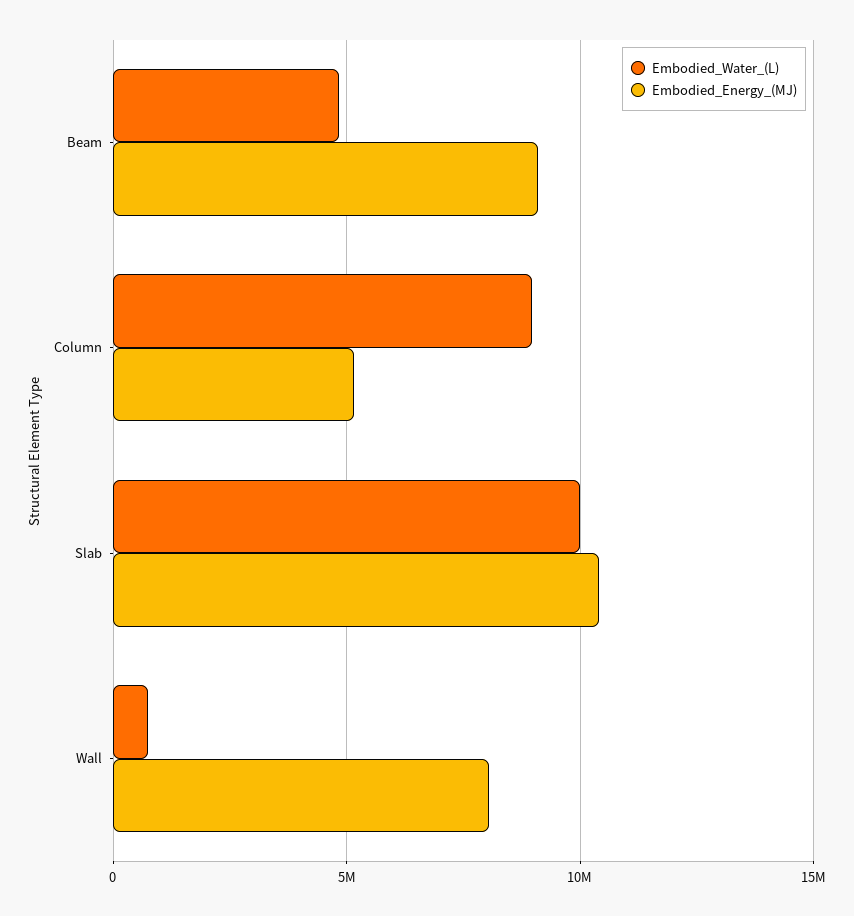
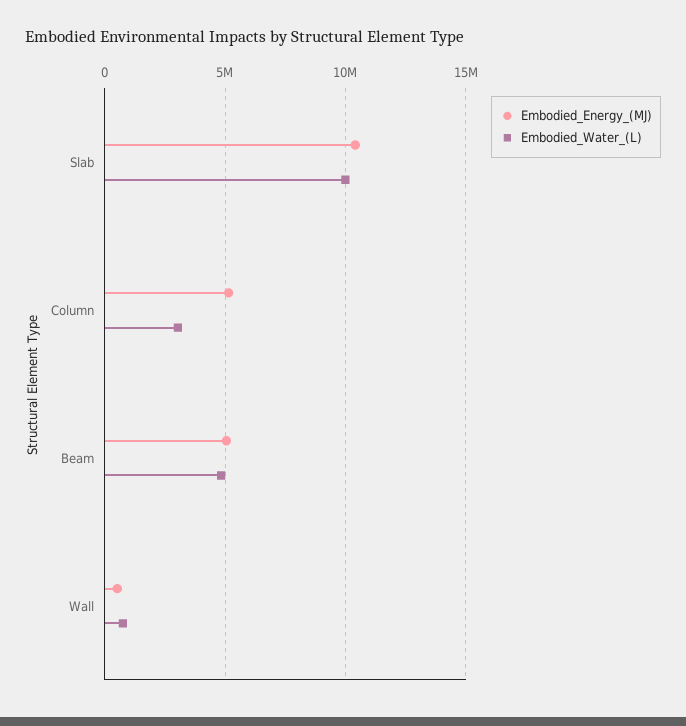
Embodied_Energy_(MJ), Beam: 9000000 -> 5000000
Embodied_Water_(L), Column: 9000000 -> 3000000
Embodied_Energy_(MJ), Wall: 8000000 -> 500000

